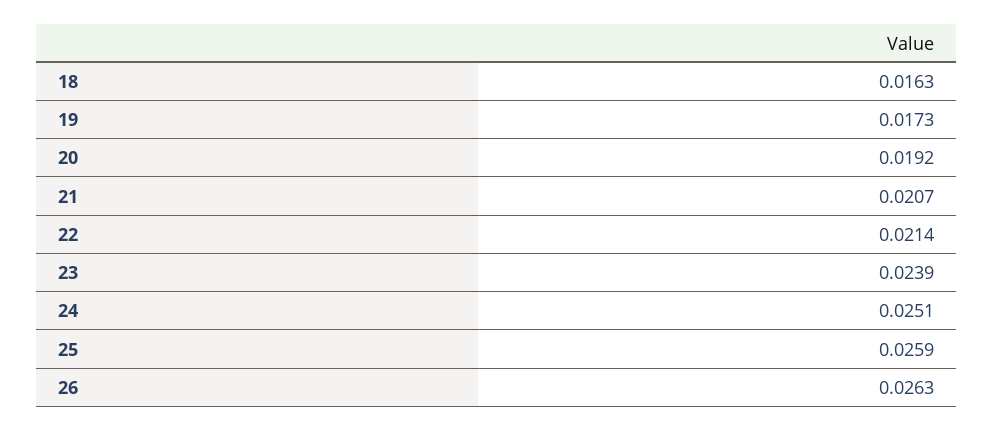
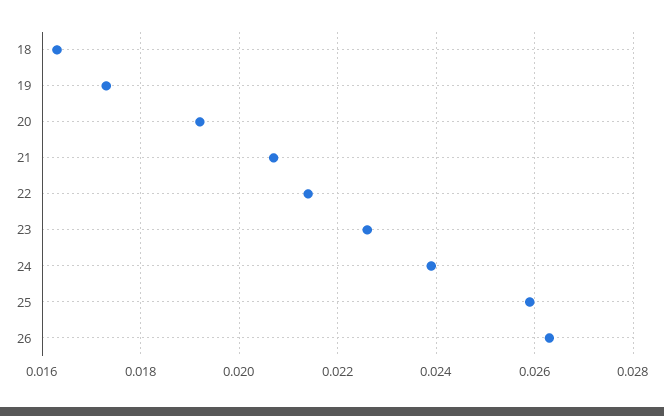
23: 0.0239 -> 0.0225
24: 0.0251 -> 0.024

